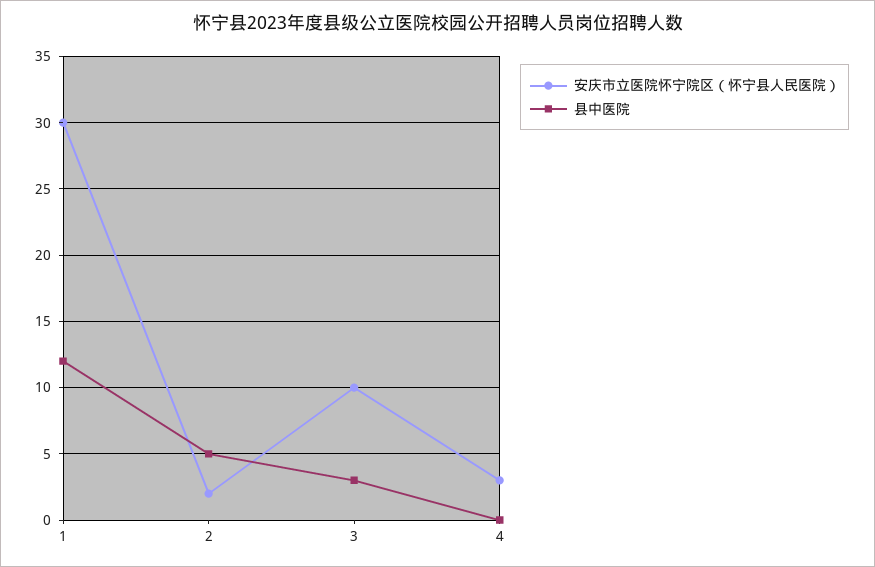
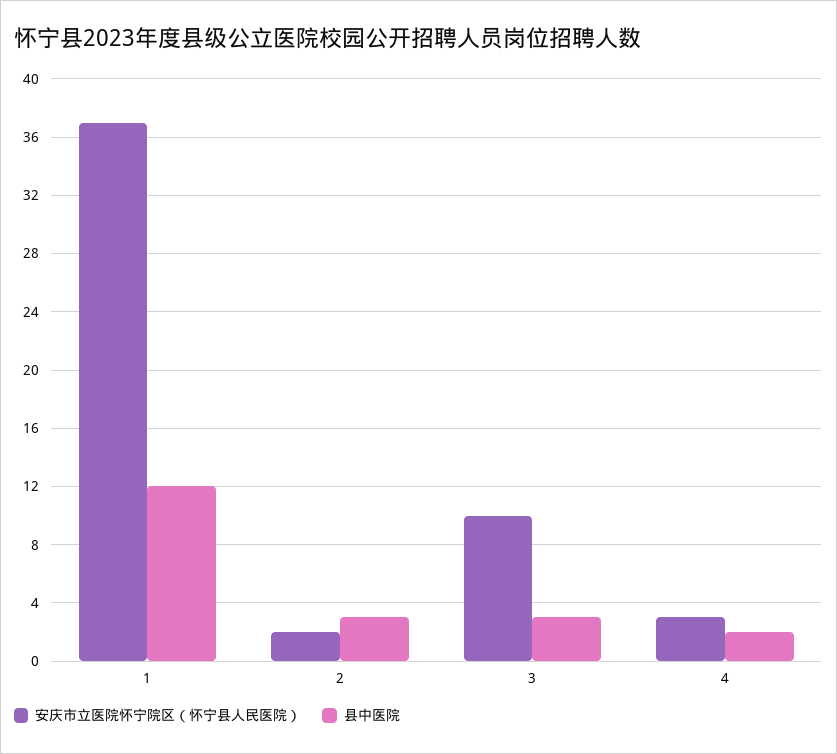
安庆市立医院怀宁院区（怀宁县人民医院）, 1: 30 -> 37
县中医院, 2: 5 -> 3
县中医院, 4: 0 -> 2

